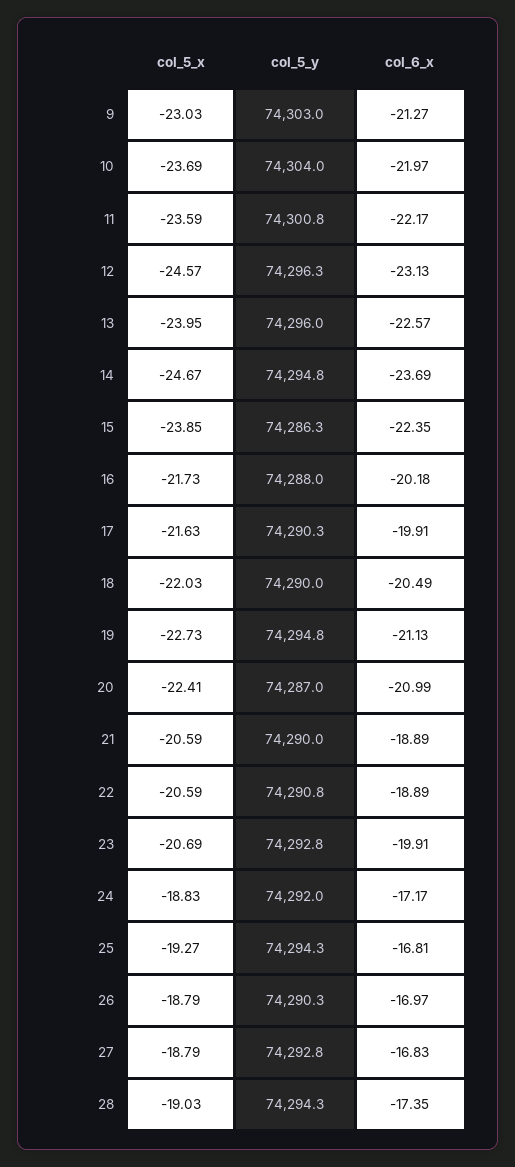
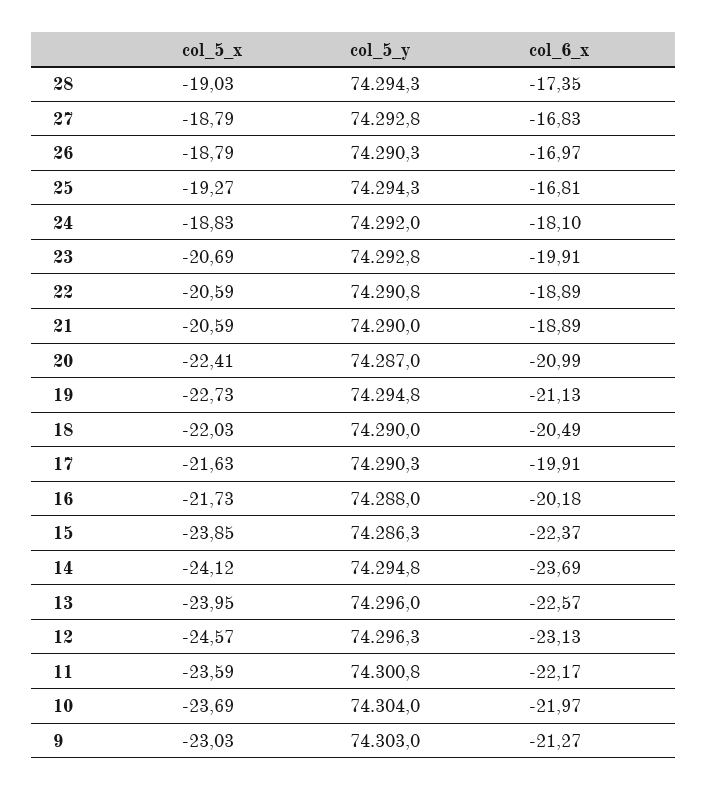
col_5_x, 14: -24.67 -> -24.12
col_6_x, 15: -22.35 -> -22.37
col_6_x, 24: -17.17 -> -18.1

